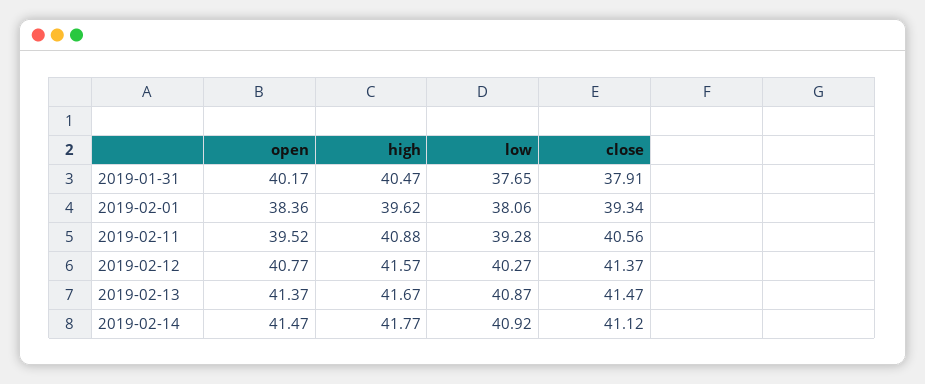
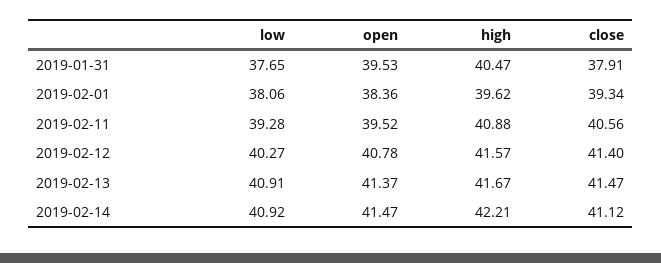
open, 2019-01-31: 40.17 -> 39.53
open, 2019-02-12: 40.77 -> 40.78
close, 2019-02-12: 41.37 -> 41.4
low, 2019-02-13: 40.87 -> 40.91
high, 2019-02-14: 41.77 -> 42.21

